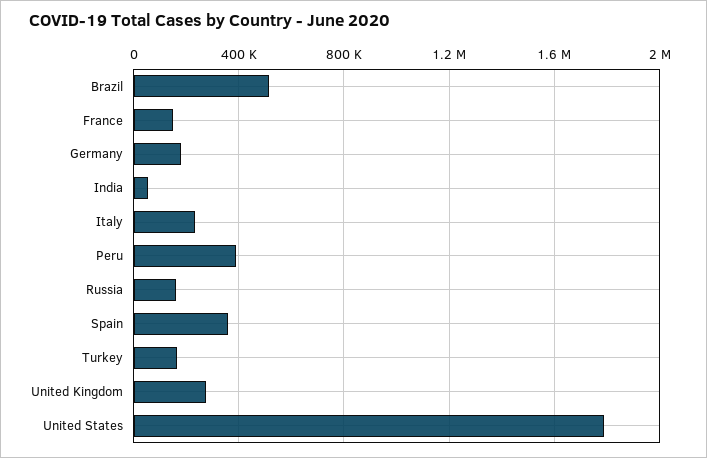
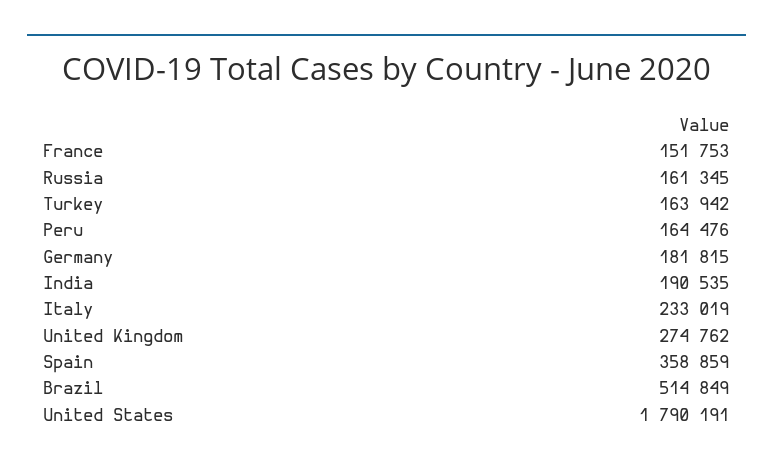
India: 50000 -> 190535
Peru: 400000 -> 164476

